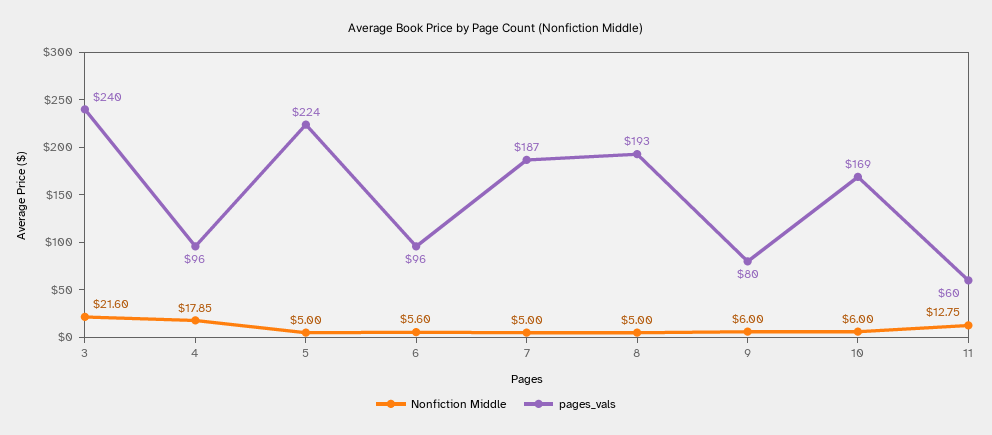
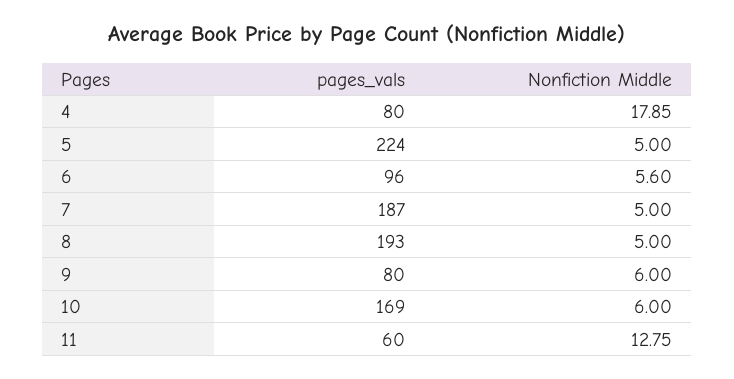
Nonfiction Middle, 3: 21.6 -> none
pages_vals, 3: 240 -> none
pages_vals, 4: 96 -> 80

